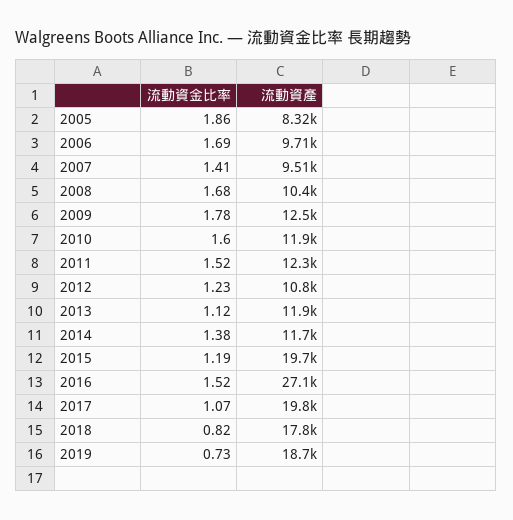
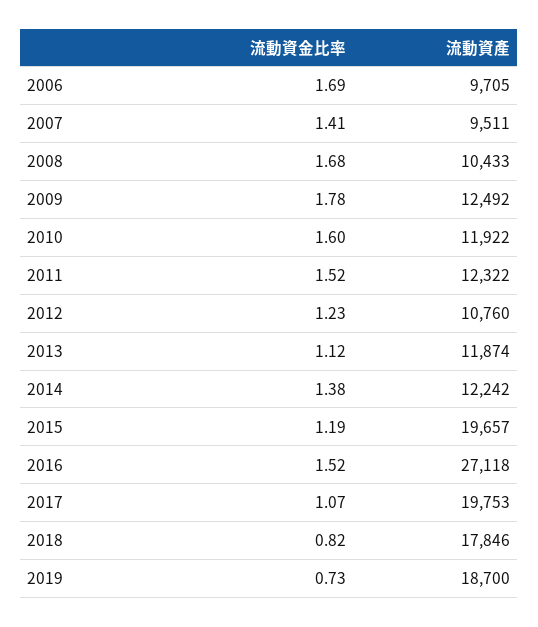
流動資金比率, 2005: 1.86 -> none
流動資產, 2005: 8320 -> none
流動資產, 2014: 11700 -> 12242

